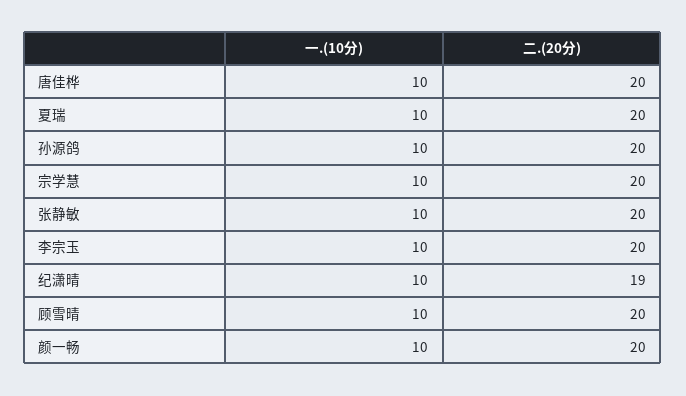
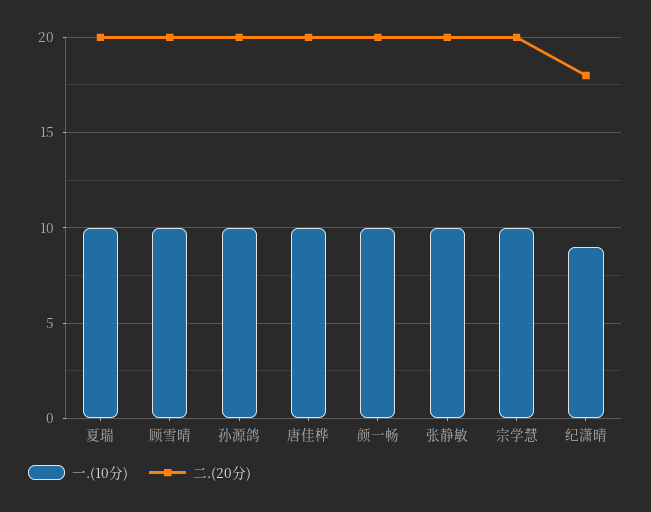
一.(10分), 李宗玉: 10 -> none
二.(20分), 李宗玉: 20 -> none
一.(10分), 纪潇晴: 10 -> 9
二.(20分), 纪潇晴: 19 -> 18

